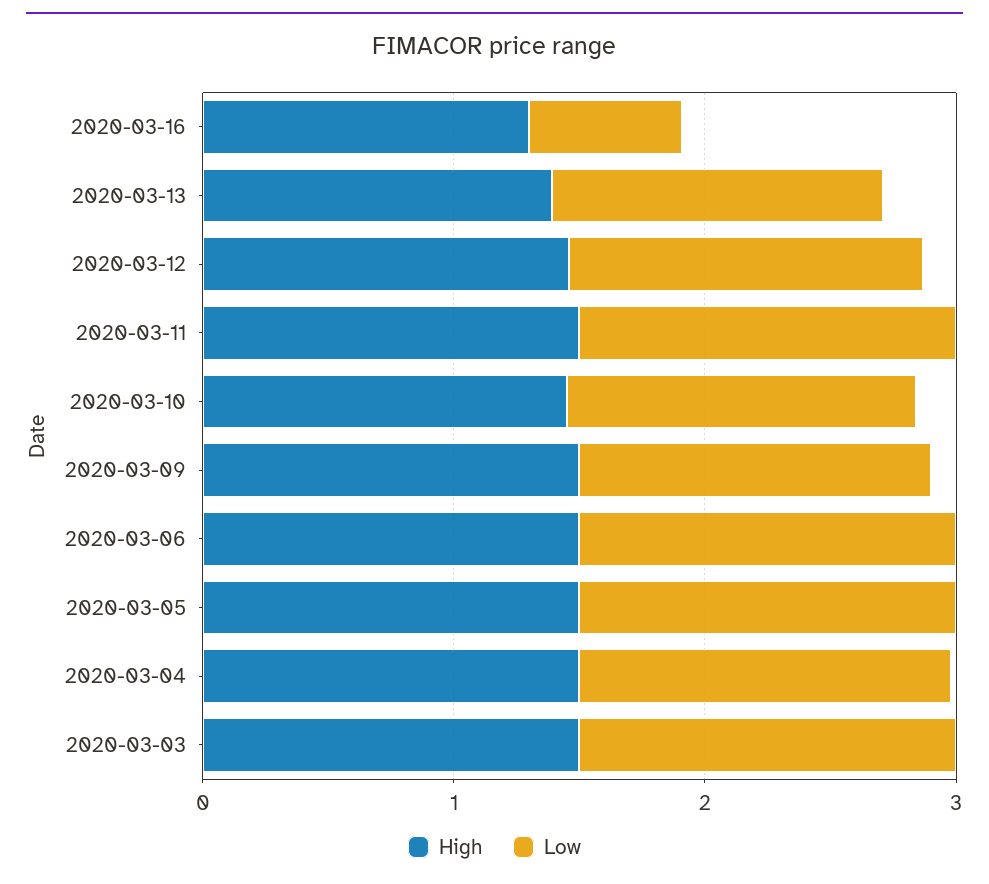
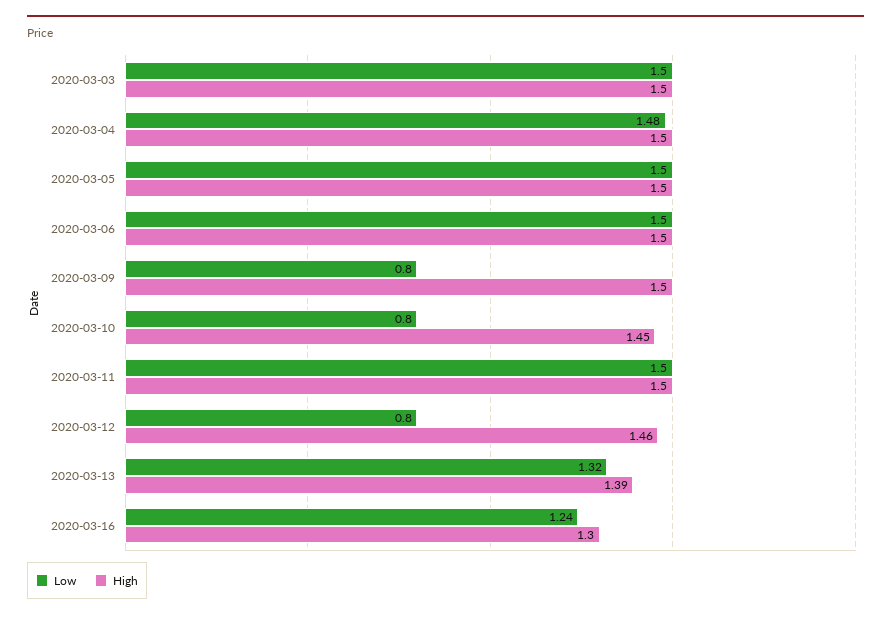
Low, 2020-03-16: 0.6 -> 1.24
Low, 2020-03-12: 1.4 -> 0.8
Low, 2020-03-10: 1.4 -> 0.8
Low, 2020-03-09: 1.4 -> 0.8

